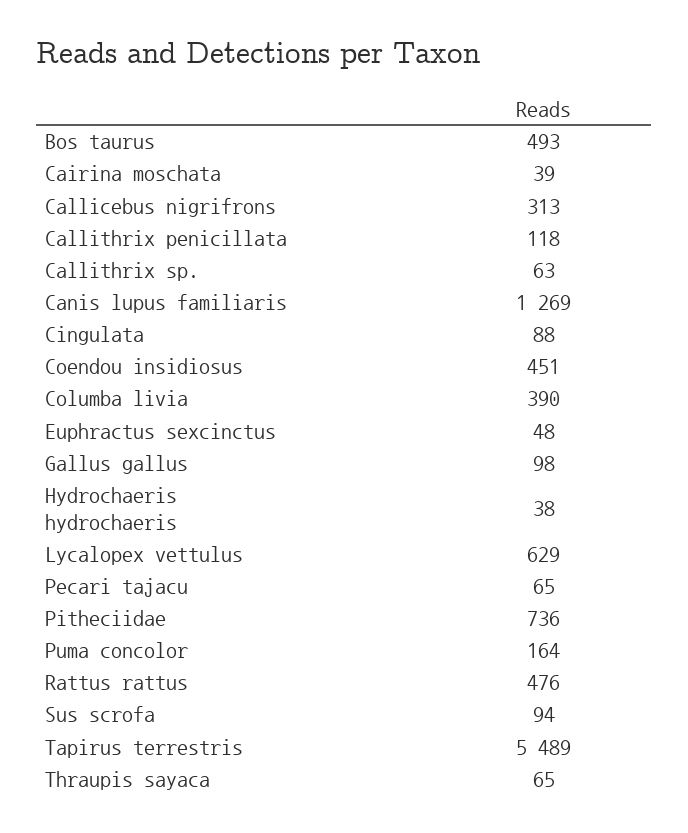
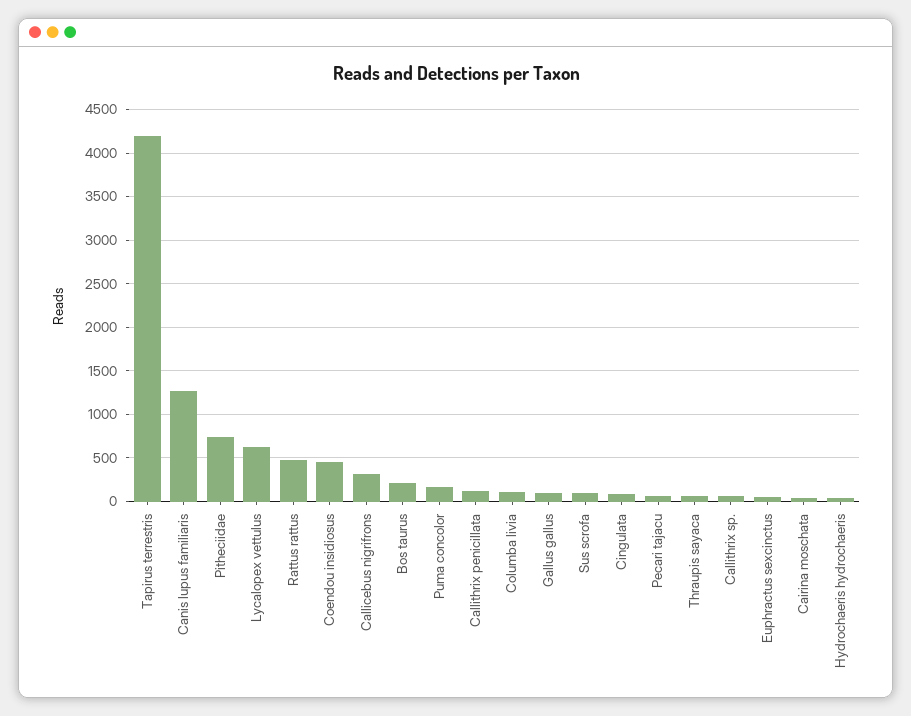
Bos taurus: 493 -> 200
Columba livia: 390 -> 100
Tapirus terrestris: 5489 -> 4200

